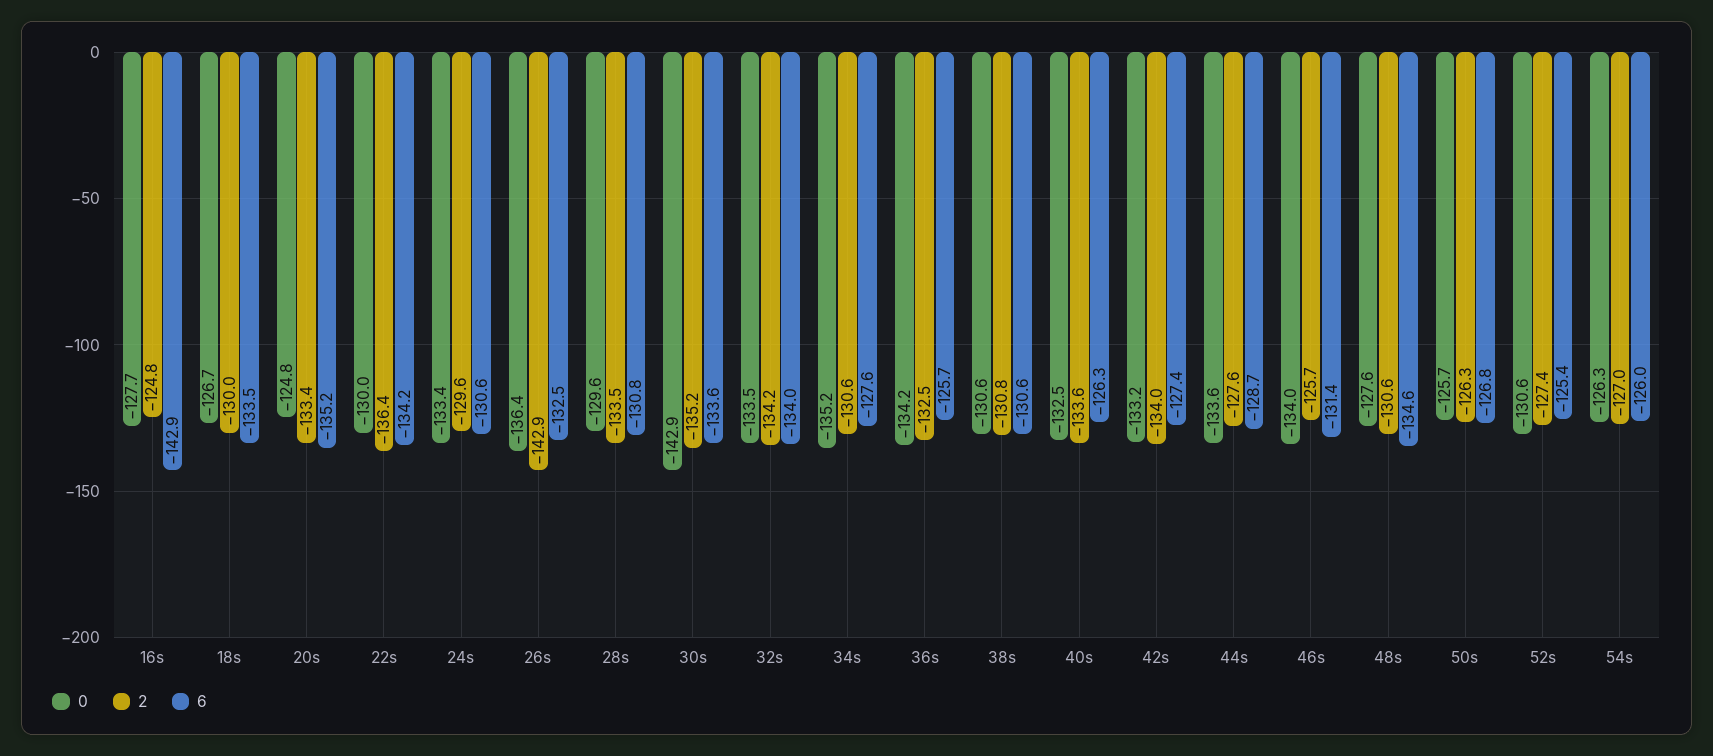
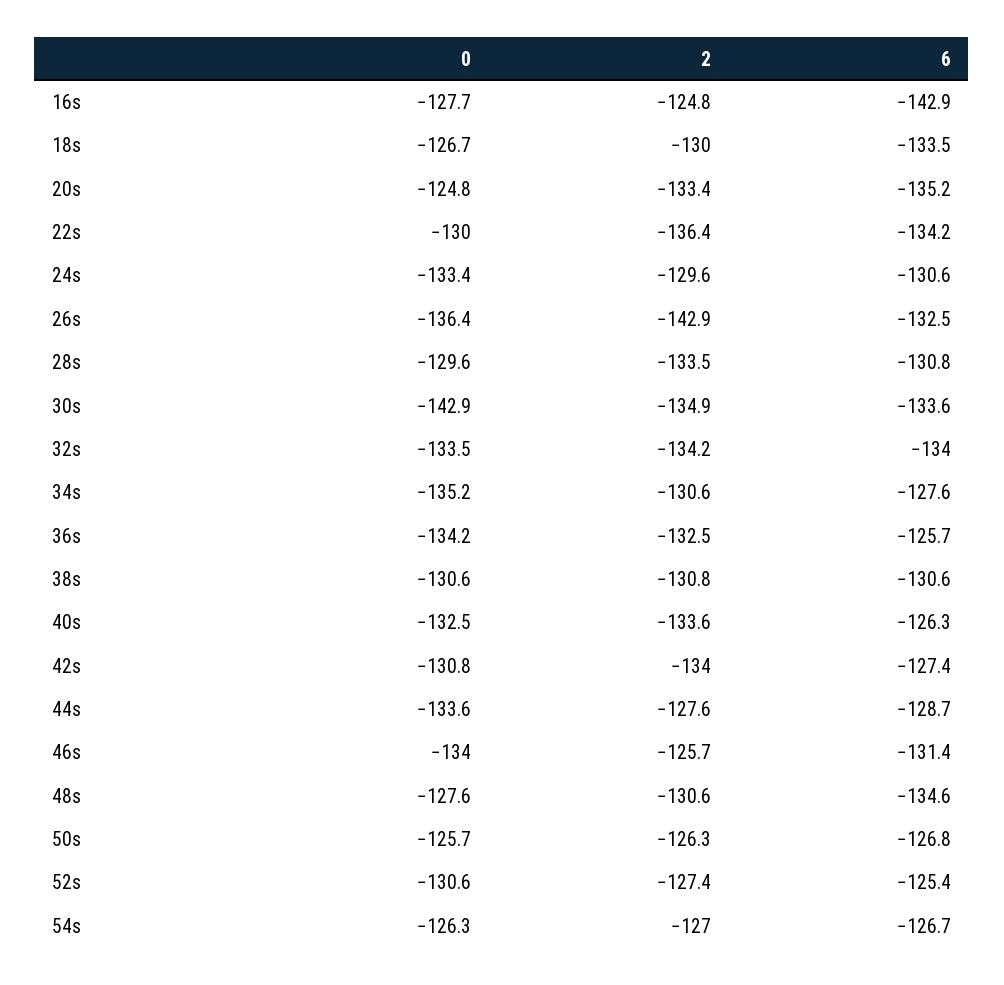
2, 30s: -135.2 -> -134.9
0, 42s: -133.2 -> -130.8
6, 54s: -126 -> -126.7

